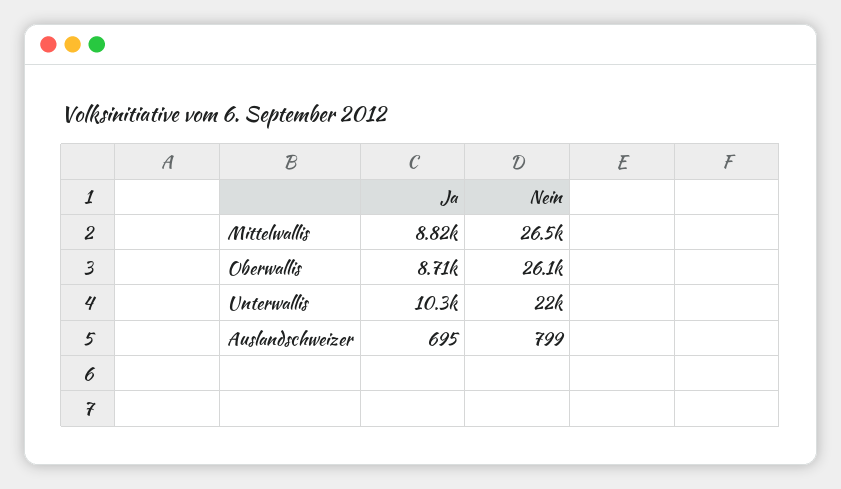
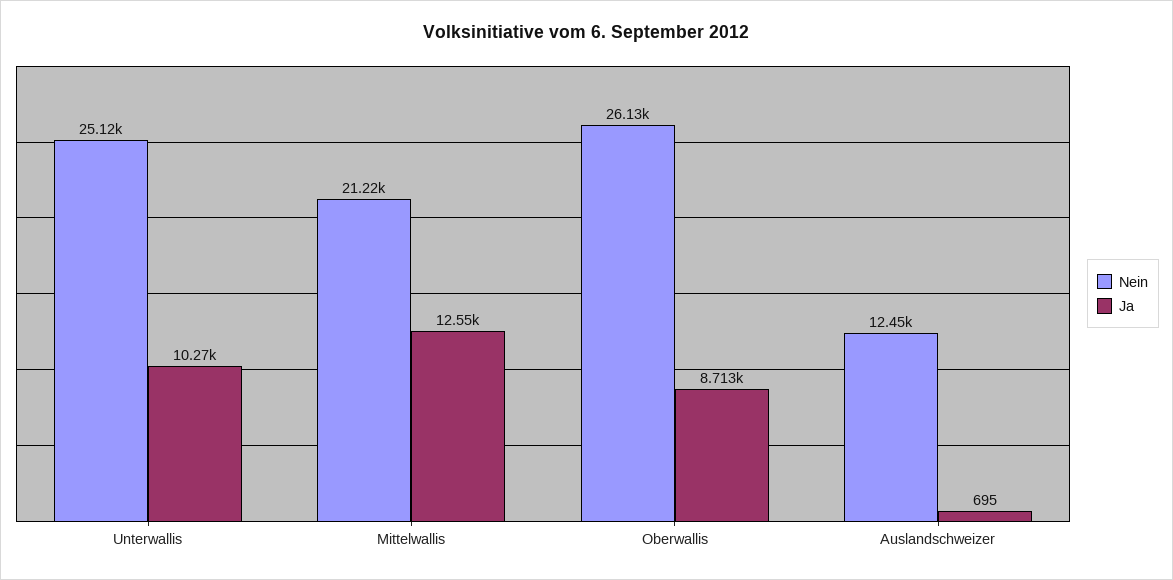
Ja, Mittelwallis: 8820 -> 12550
Nein, Mittelwallis: 26500 -> 21220
Nein, Unterwallis: 22000 -> 25120
Nein, Auslandschweizer: 799 -> 12450

